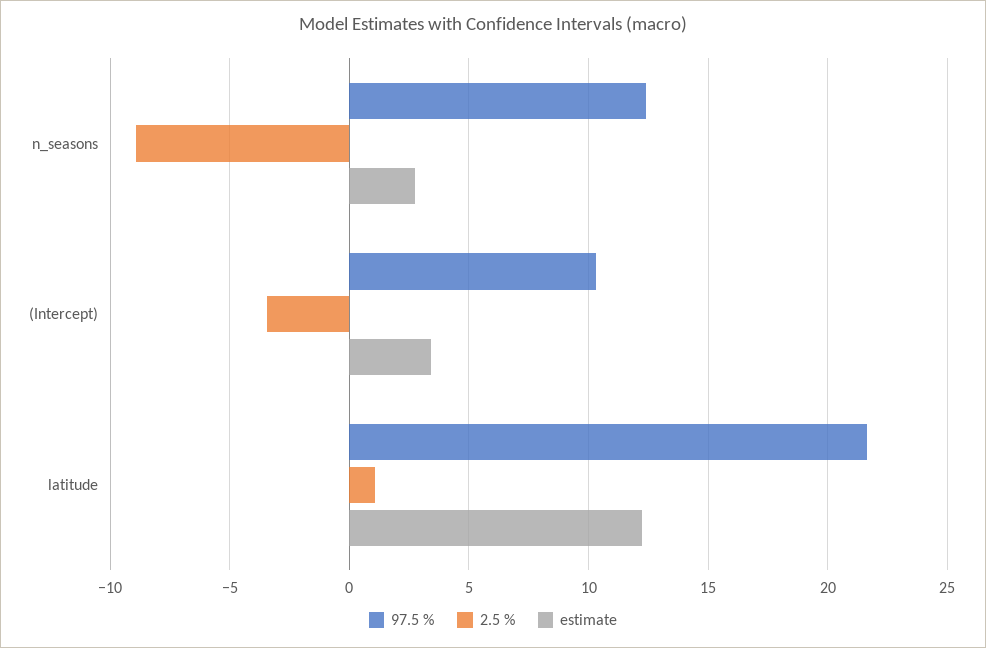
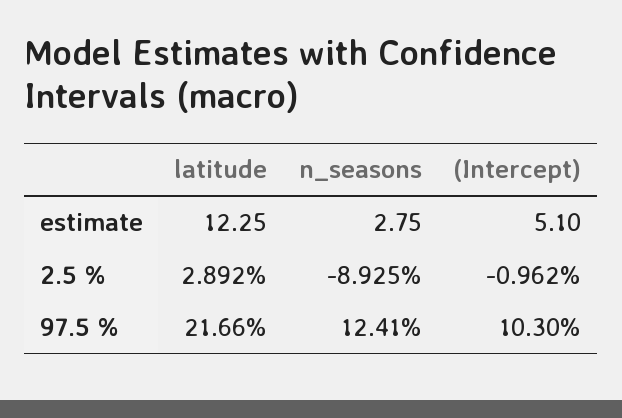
2.5 %, (Intercept): -3.5 -> -0.962
estimate, (Intercept): 3.5 -> 5.1
2.5 %, latitude: 1 -> 2.892

